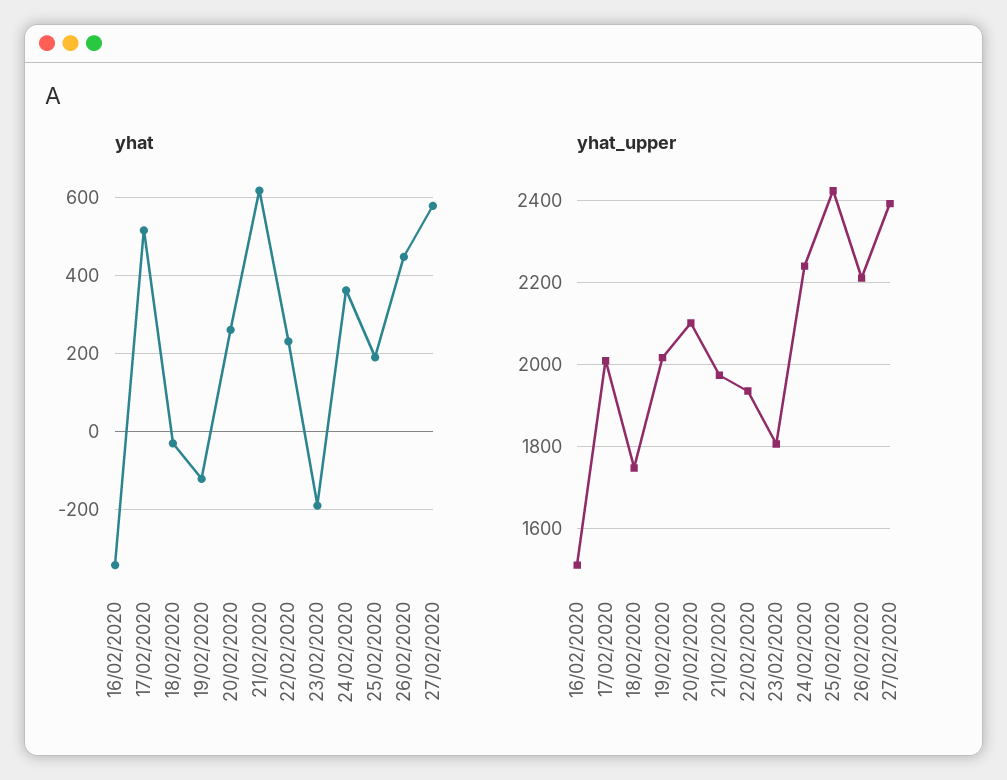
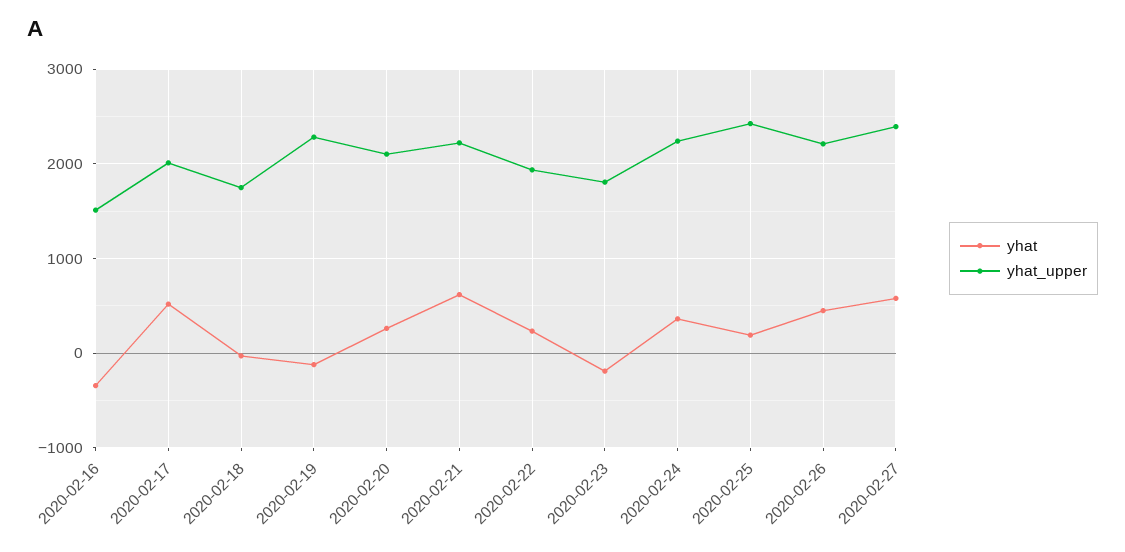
yhat_upper, 19/02/2020: 2020 -> 2300
yhat_upper, 21/02/2020: 1980 -> 2200

